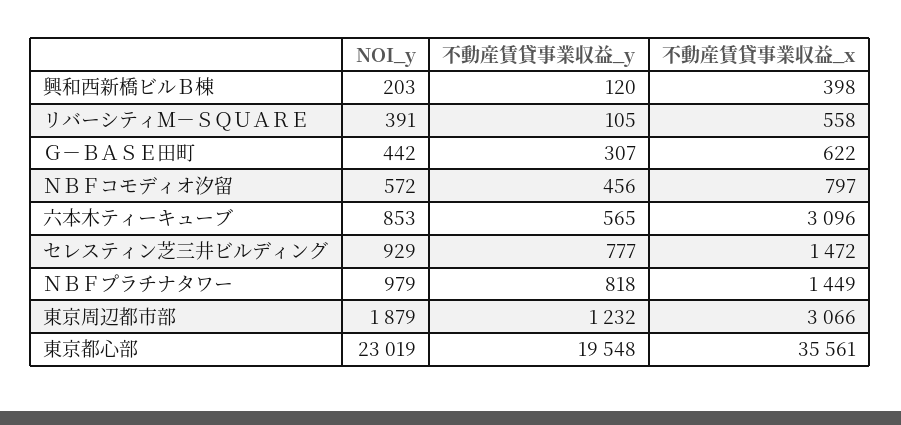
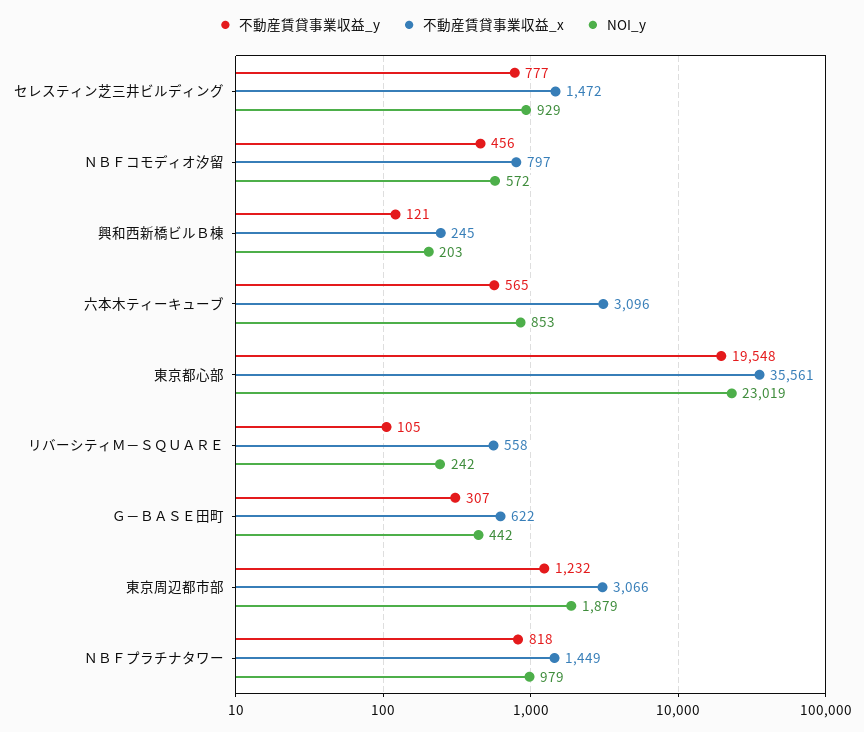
不動産賃貸事業収益_y, 興和西新橋ビルＢ棟: 120 -> 121
不動産賃貸事業収益_x, 興和西新橋ビルＢ棟: 398 -> 245
NOI_y, リバーシティＭ－ＳＱＵＡＲＥ: 391 -> 242

